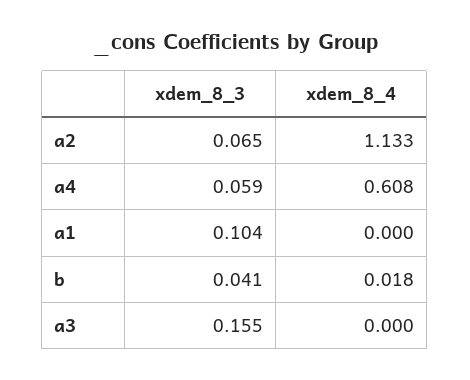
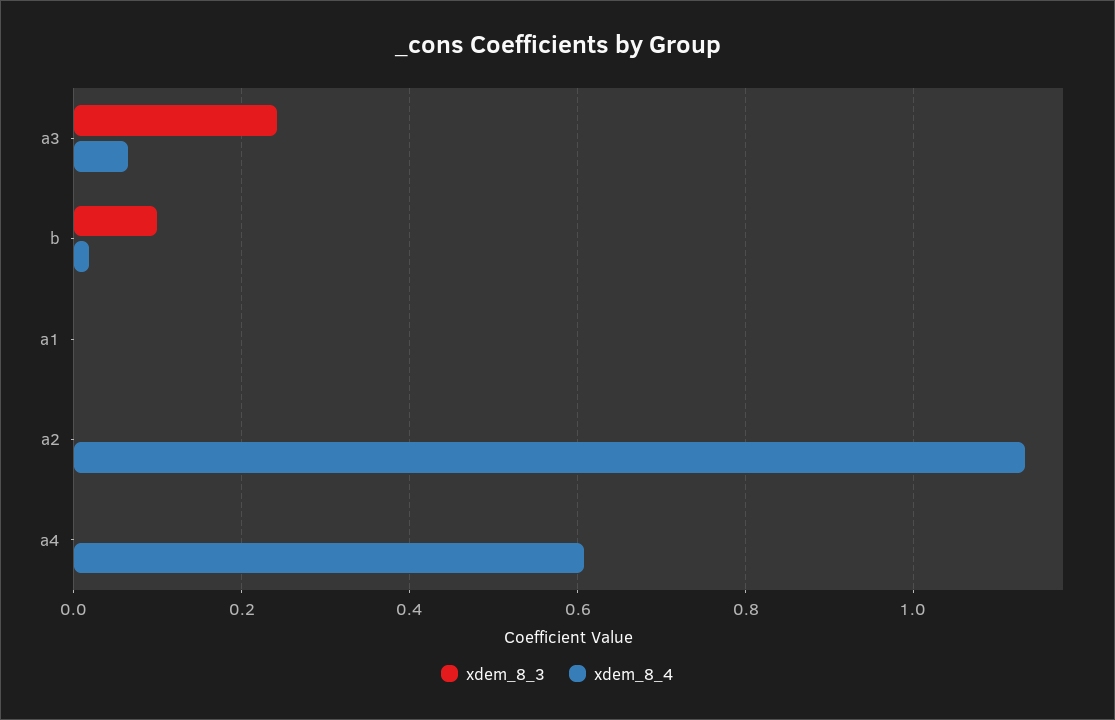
xdem_8_3, a2: 0.065 -> 0
xdem_8_3, a4: 0.059 -> 0
xdem_8_3, a1: 0.104 -> 0
xdem_8_3, b: 0.041 -> 0.1
xdem_8_3, a3: 0.155 -> 0.24
xdem_8_4, a3: 0 -> 0.06

